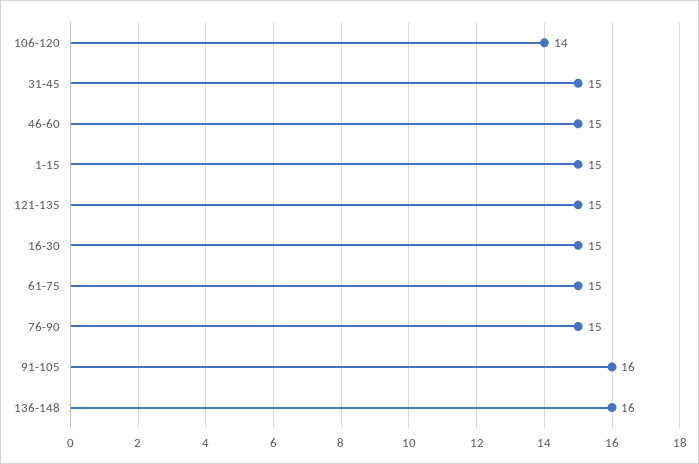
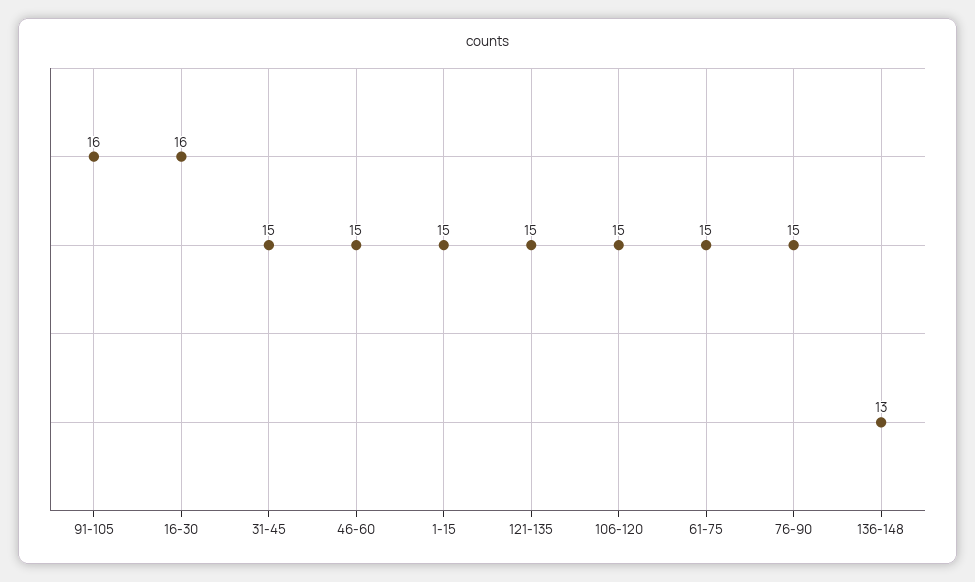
106-120: 14 -> 15
16-30: 15 -> 16
136-148: 16 -> 13

